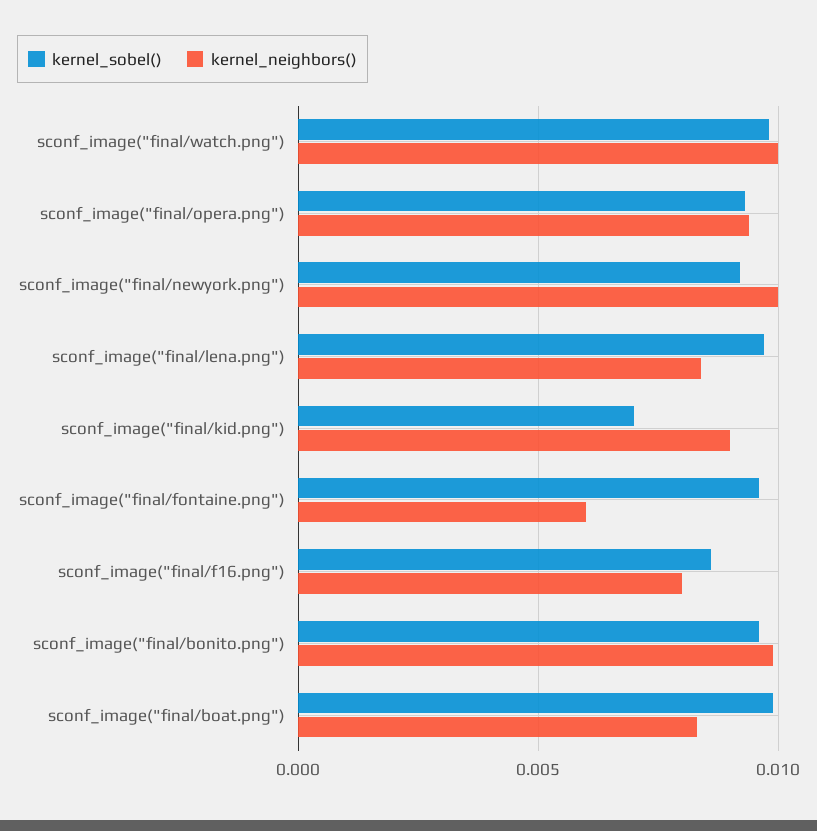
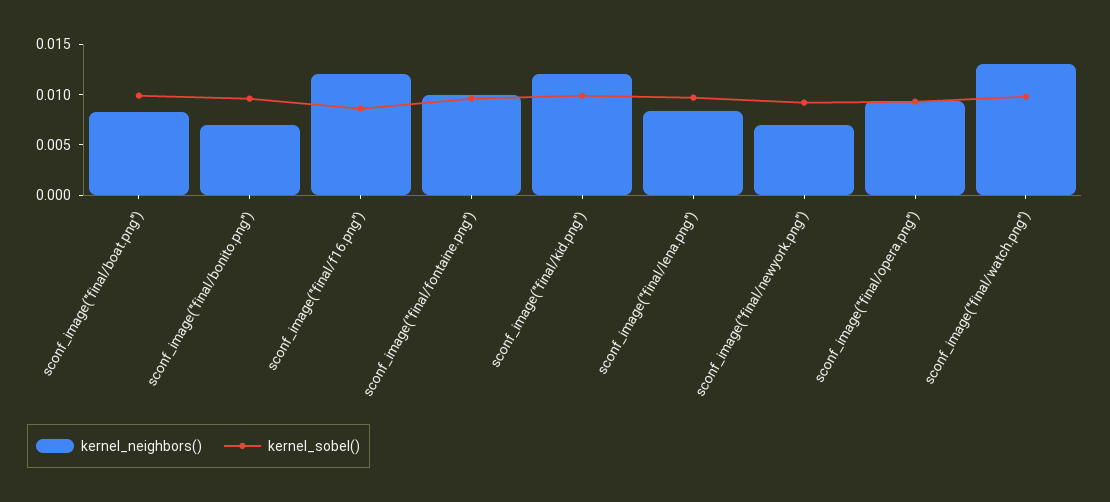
kernel_neighbors(), sconf_image("final/watch.png"): 0.01 -> 0.013
kernel_neighbors(), sconf_image("final/newyork.png"): 0.01 -> 0.007
kernel_sobel(), sconf_image("final/kid.png"): 0.007 -> 0.01
kernel_neighbors(), sconf_image("final/kid.png"): 0.009 -> 0.012
kernel_neighbors(), sconf_image("final/fontaine.png"): 0.006 -> 0.01
kernel_neighbors(), sconf_image("final/f16.png"): 0.008 -> 0.012
kernel_neighbors(), sconf_image("final/bonito.png"): 0.01 -> 0.007

